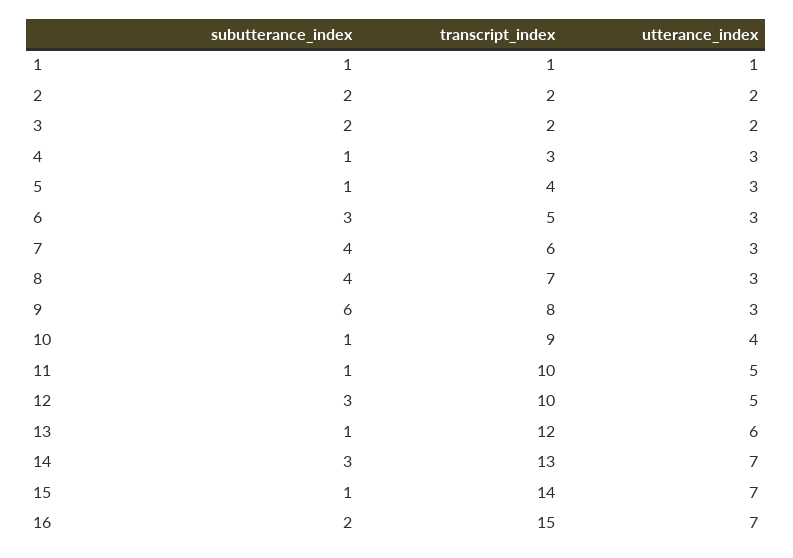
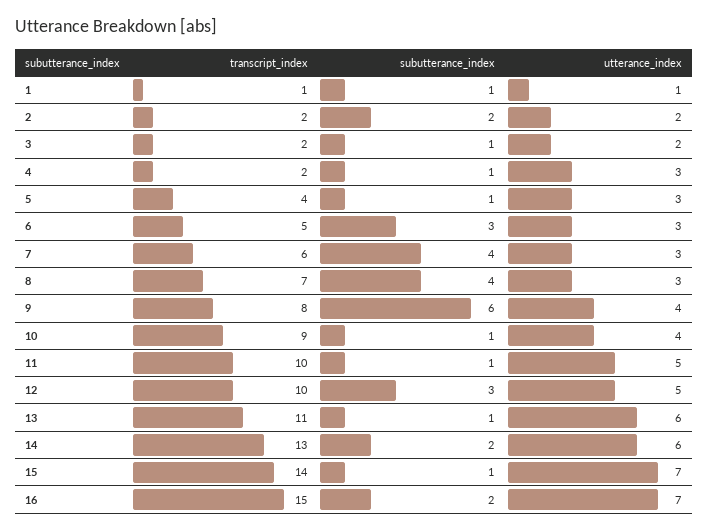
subutterance_index, 3: 2 -> 1
transcript_index, 4: 3 -> 2
utterance_index, 9: 3 -> 4
transcript_index, 13: 12 -> 11
subutterance_index, 14: 3 -> 2
utterance_index, 14: 7 -> 6

